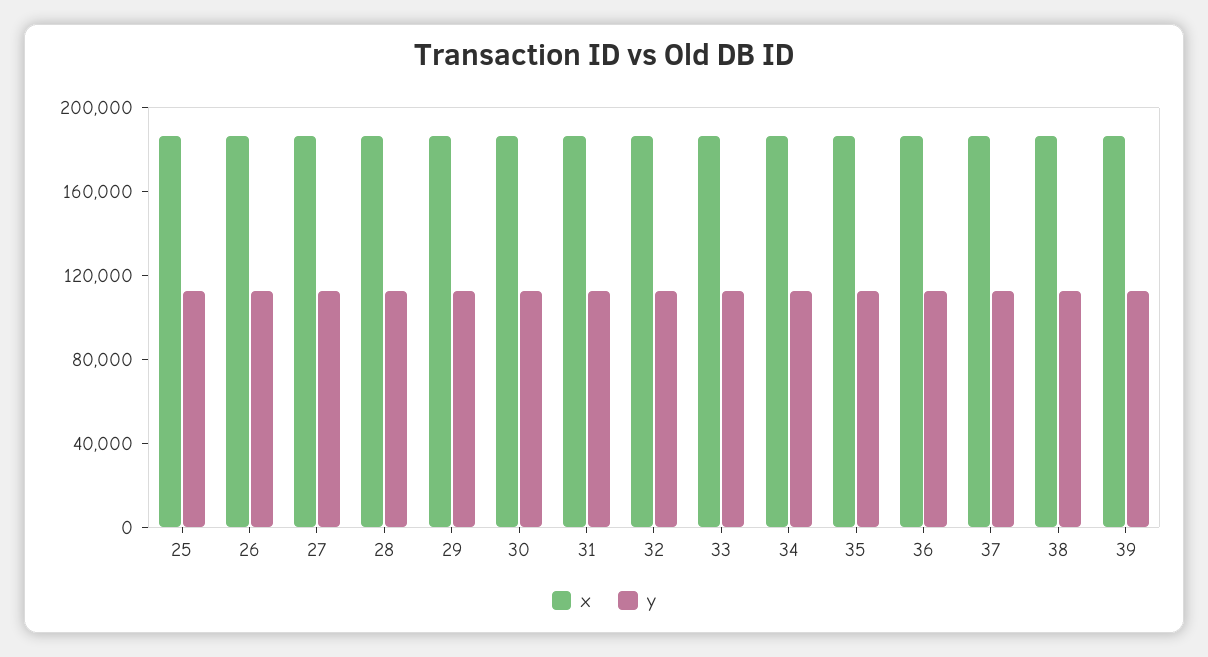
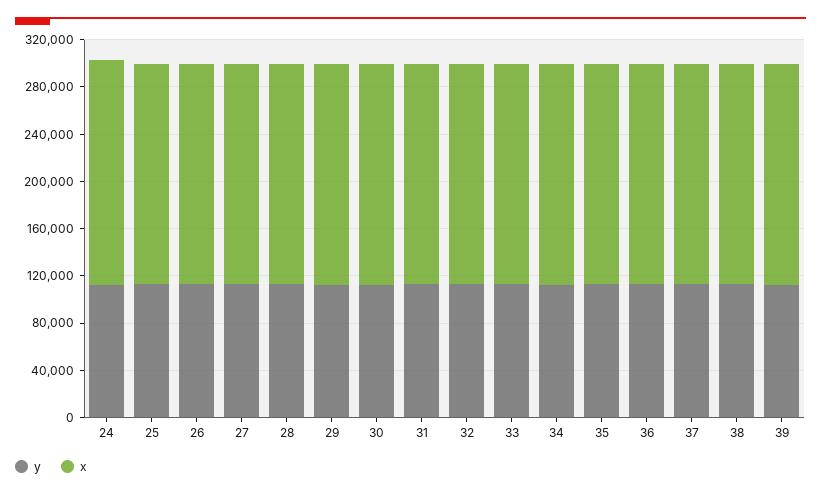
y, 24: none -> 110000
x, 24: none -> 190000

